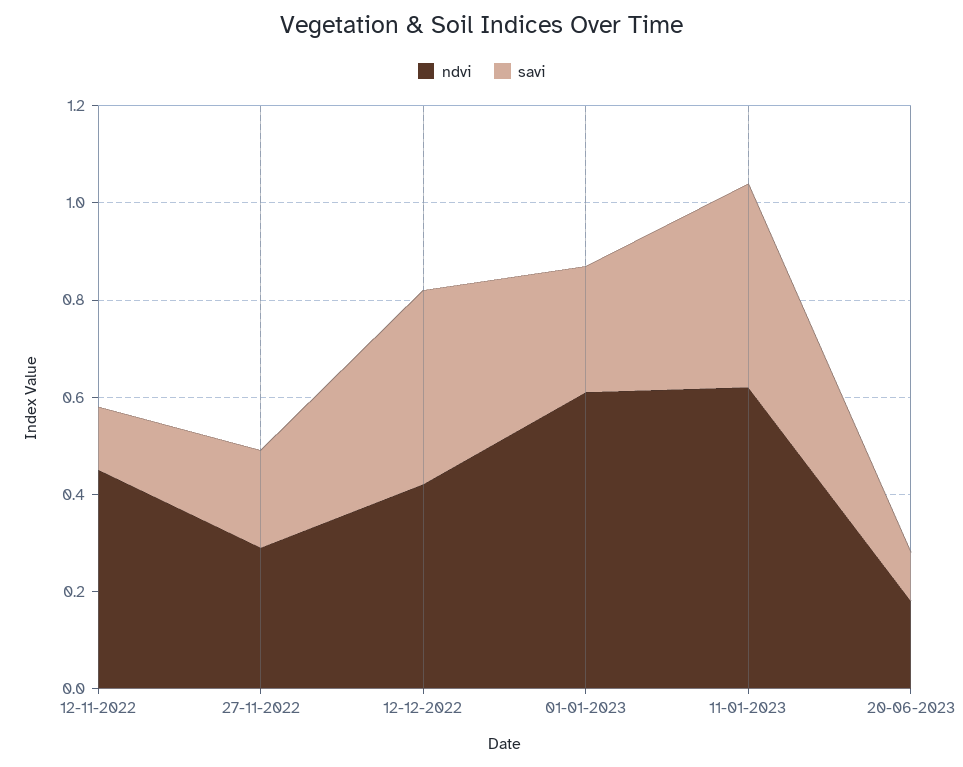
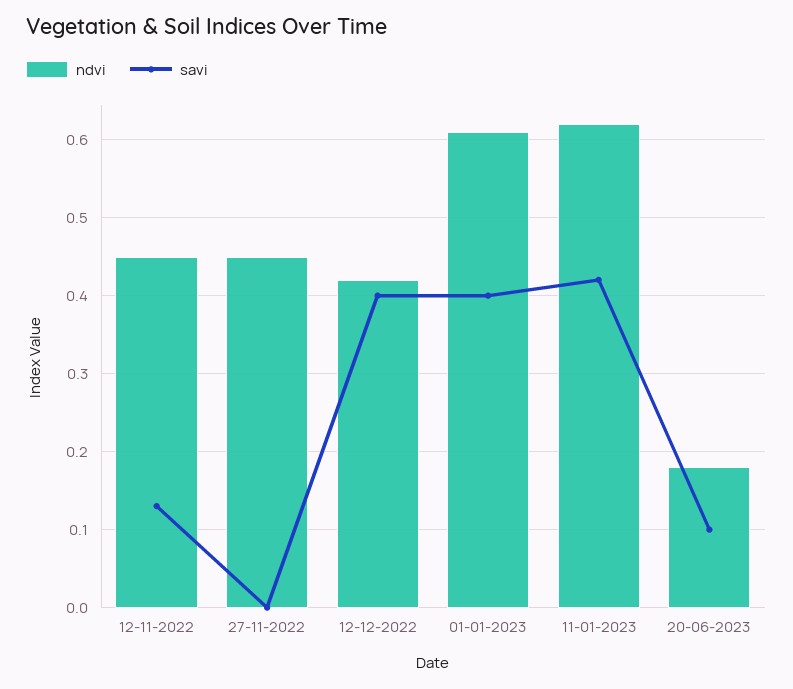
ndvi, 27-11-2022: 0.3 -> 0.45
savi, 27-11-2022: 0.2 -> 0
savi, 01-01-2023: 0.25 -> 0.4

